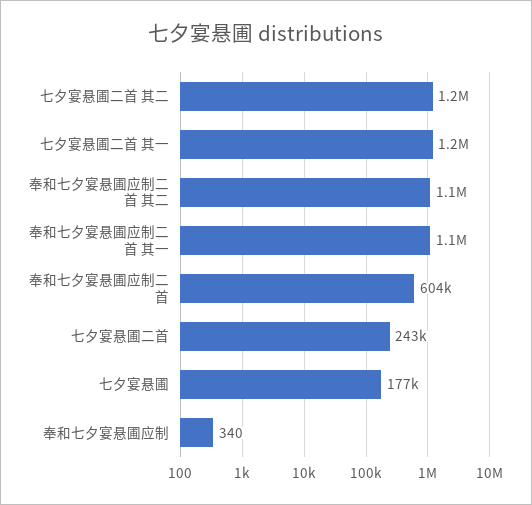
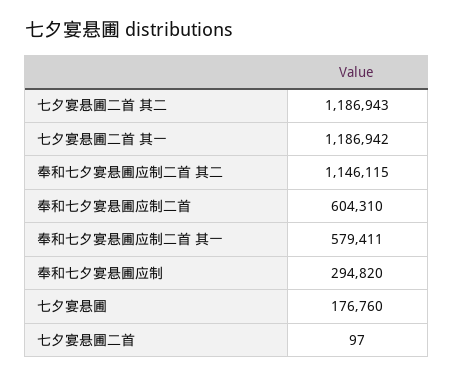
奉和七夕宴悬圃应制二首 其一: 1100000 -> 579411
七夕宴悬圃二首: 243000 -> 97
奉和七夕宴悬圃应制: 340 -> 294820

